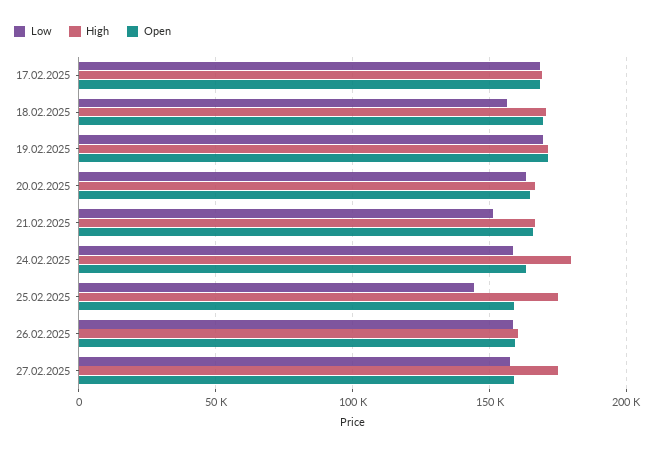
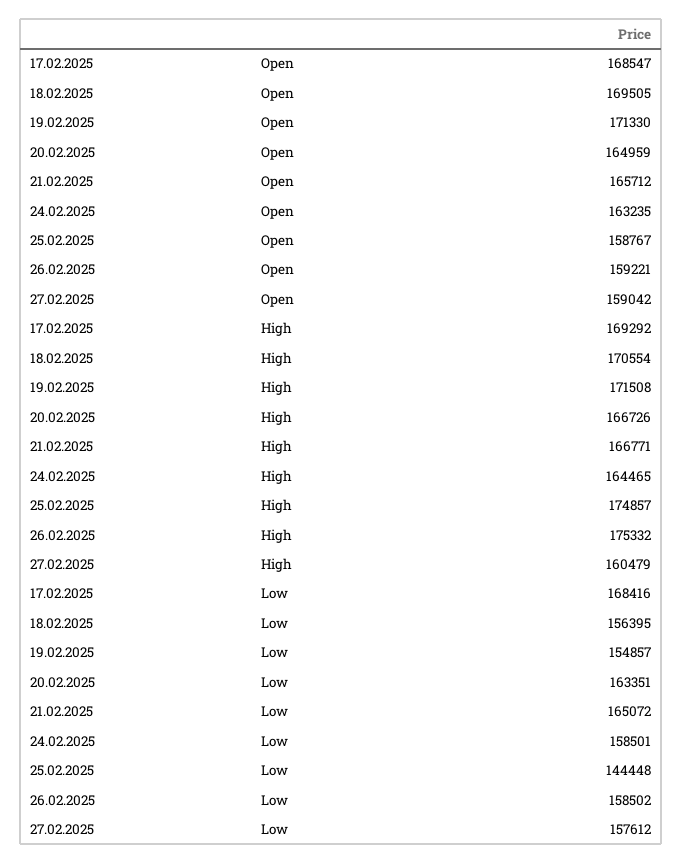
Low, 19.02.2025: 170000 -> 154857
Low, 21.02.2025: 150000 -> 165072
High, 24.02.2025: 180000 -> 164465
High, 26.02.2025: 160000 -> 175332
High, 27.02.2025: 175000 -> 160479

